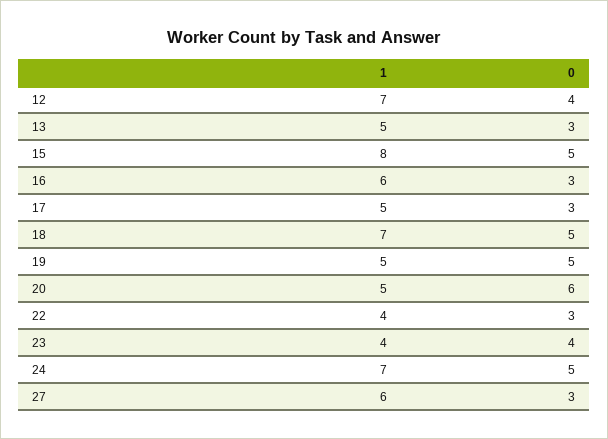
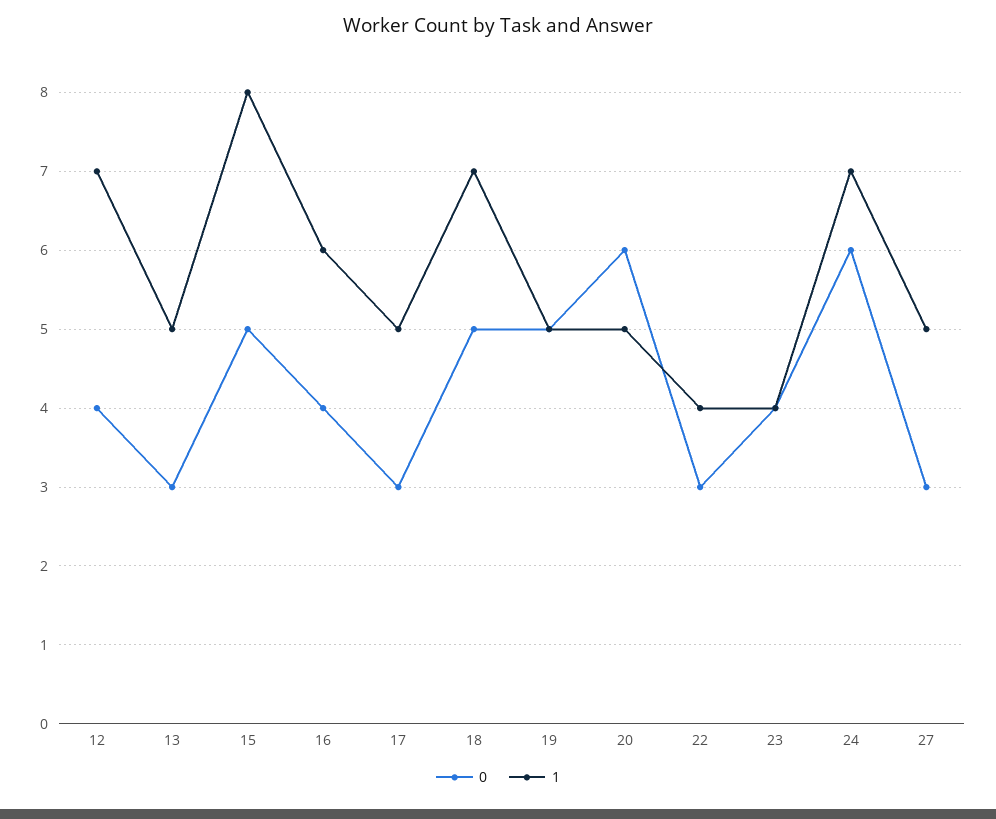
0, 16: 3 -> 4
0, 24: 5 -> 6
1, 27: 6 -> 5

